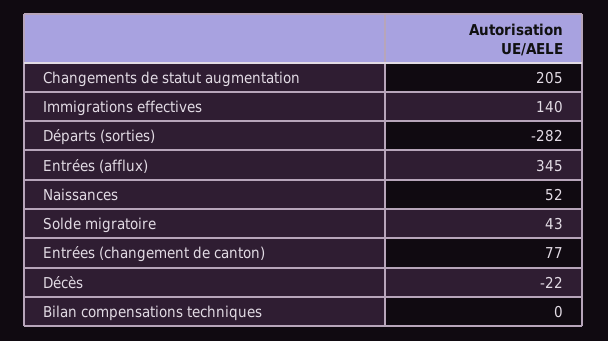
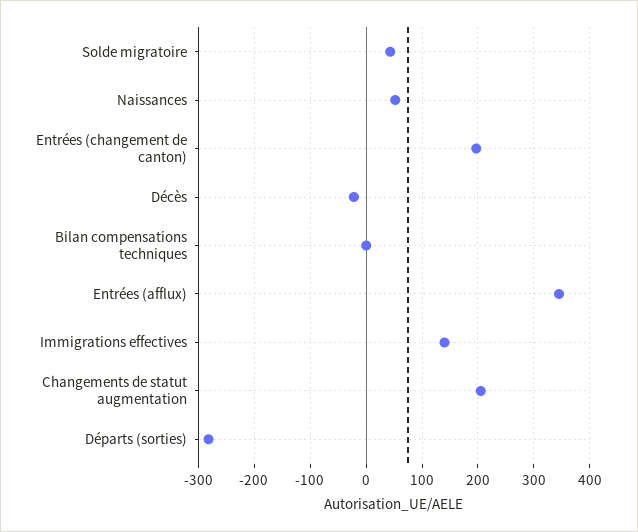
Entrées (changement de canton): 77 -> 200

